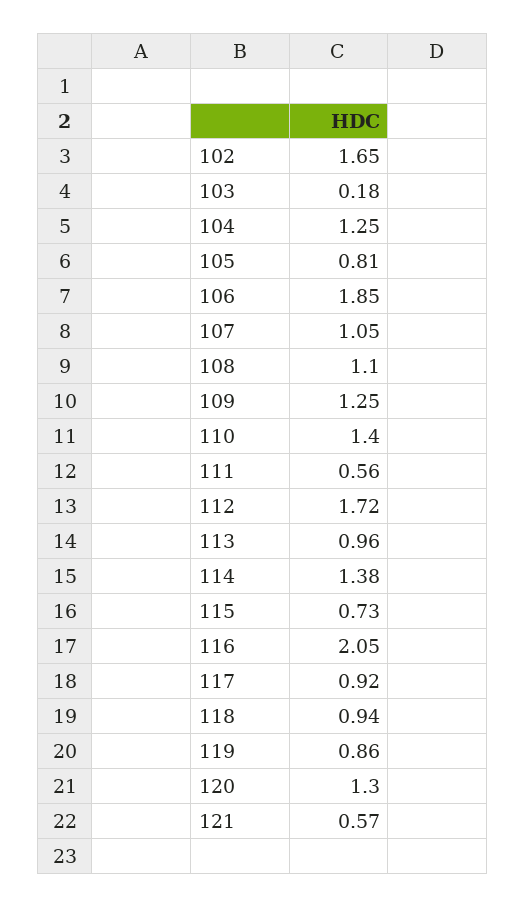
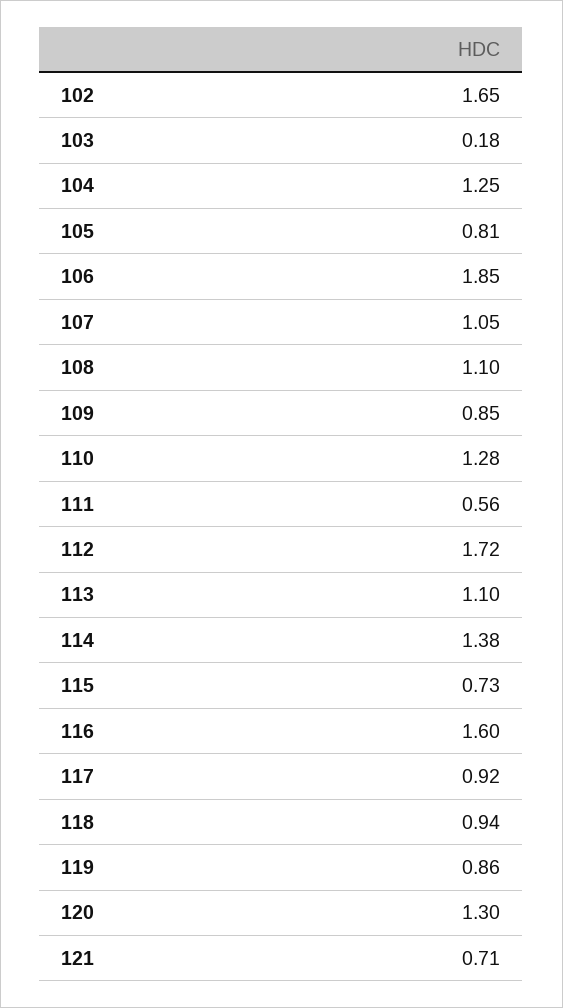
109: 1.25 -> 0.85
110: 1.4 -> 1.28
113: 0.96 -> 1.1
116: 2.05 -> 1.6
121: 0.57 -> 0.71

